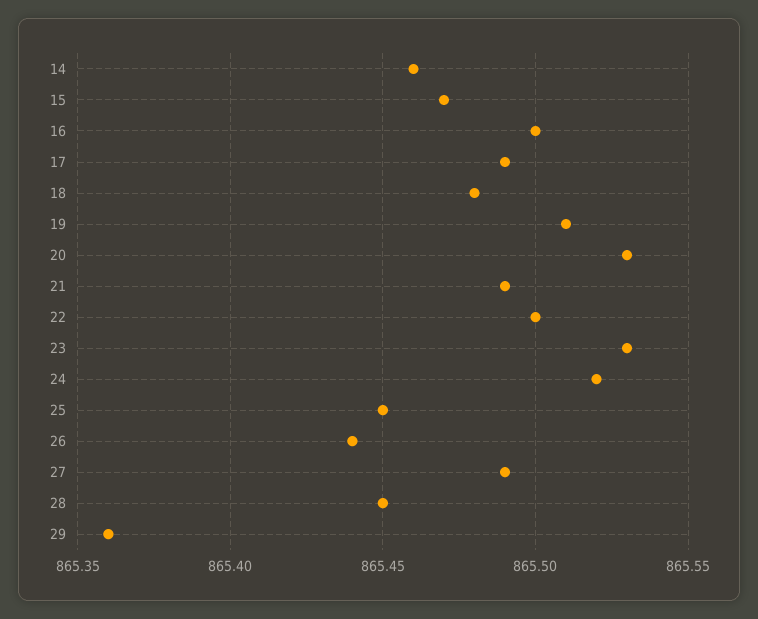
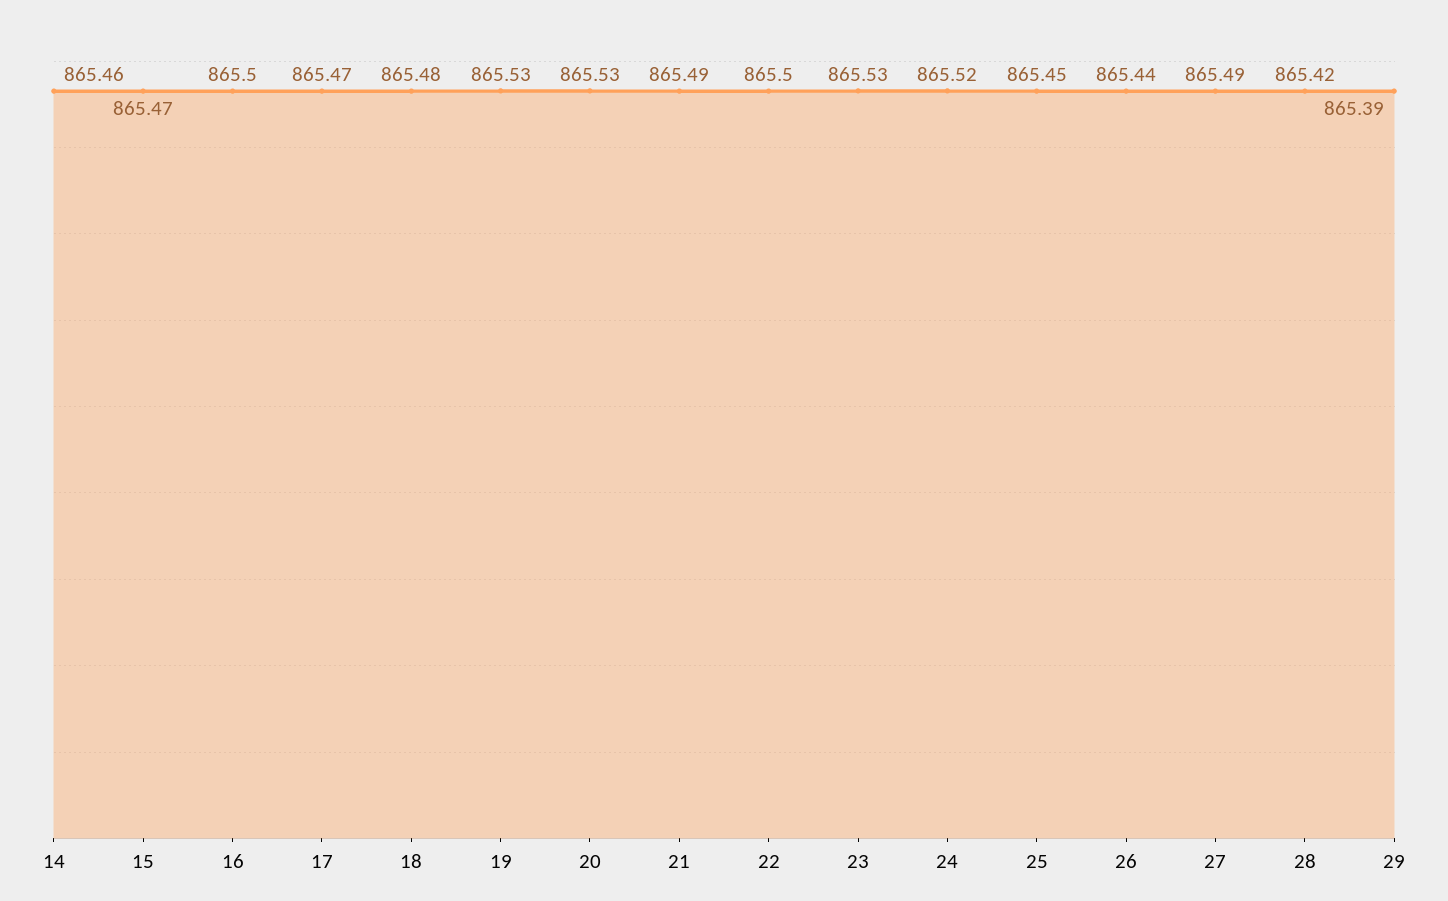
17: 865.49 -> 865.47
19: 865.51 -> 865.53
28: 865.45 -> 865.42
29: 865.36 -> 865.39

